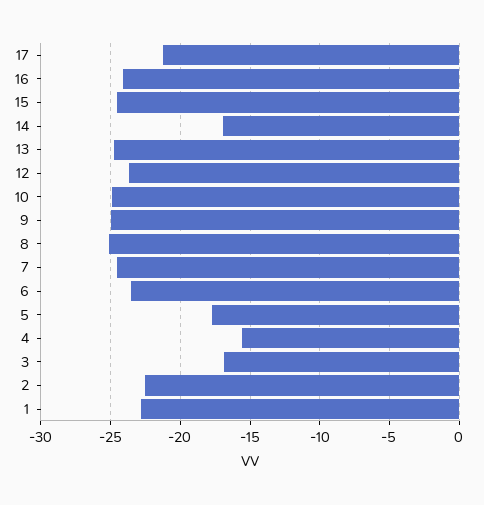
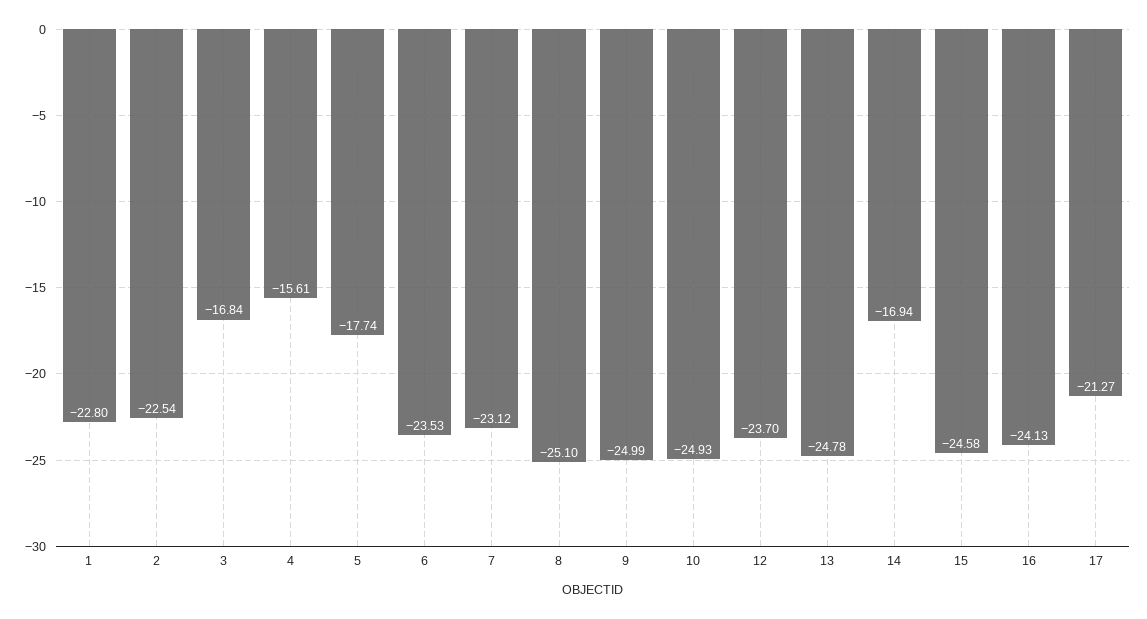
7: -24.5 -> -23.12

